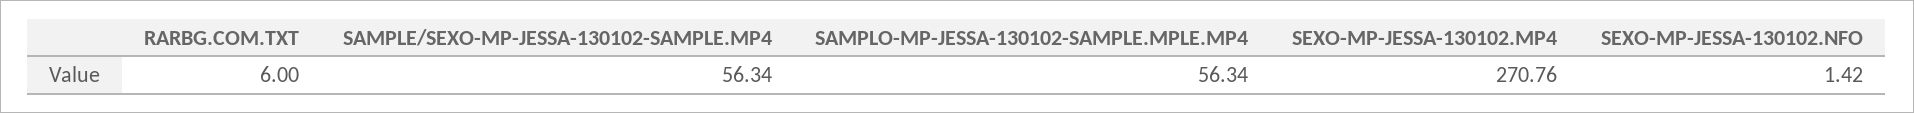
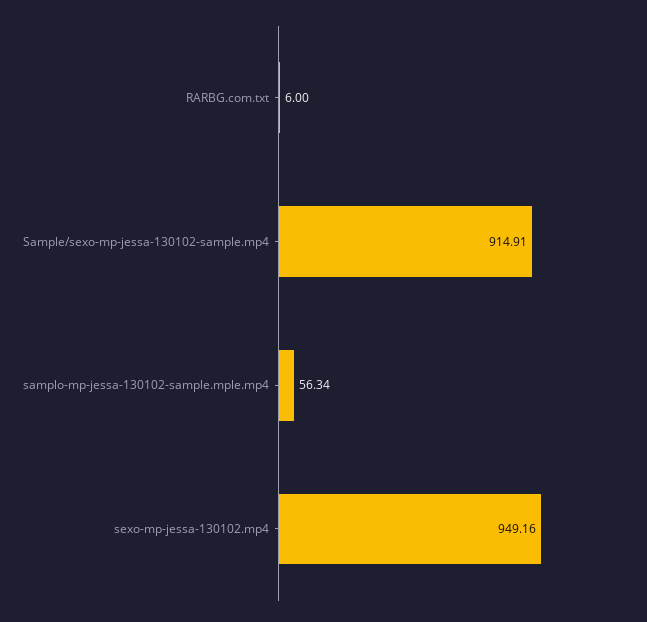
SAMPLE/SEXO-MP-JESSA-130102-SAMPLE.MP4: 56.34 -> 914.91
SEXO-MP-JESSA-130102.MP4: 270.76 -> 949.16
SEXO-MP-JESSA-130102.NFO: 1.42 -> none

